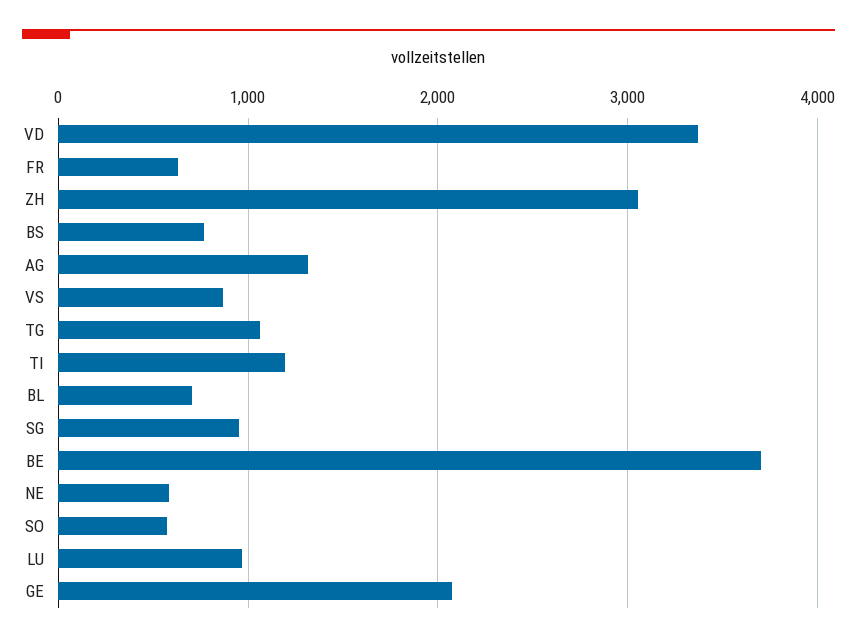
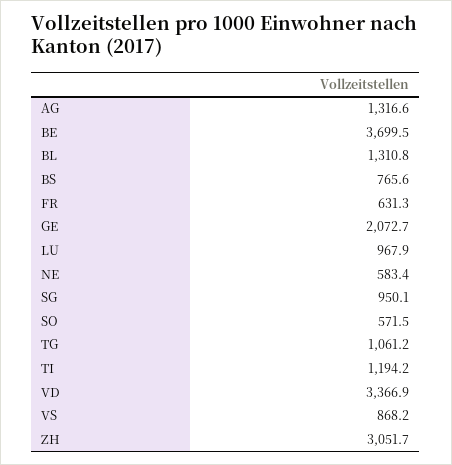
BL: 700 -> 1310.8

